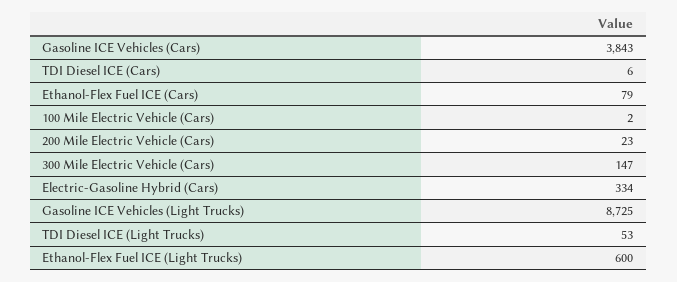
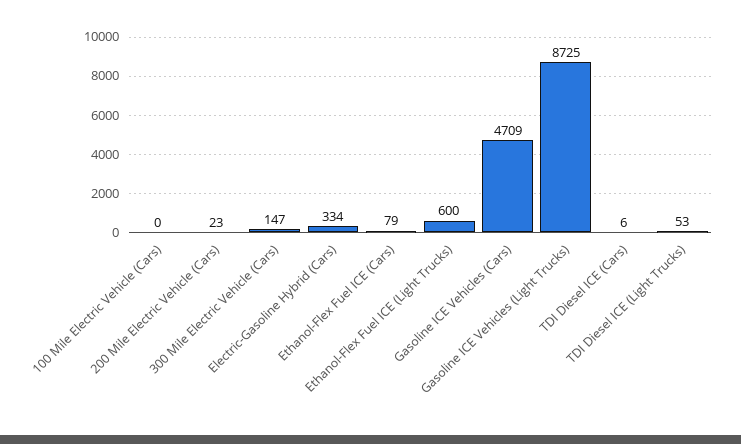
Gasoline ICE Vehicles (Cars): 3843 -> 4709
100 Mile Electric Vehicle (Cars): 2 -> 0

